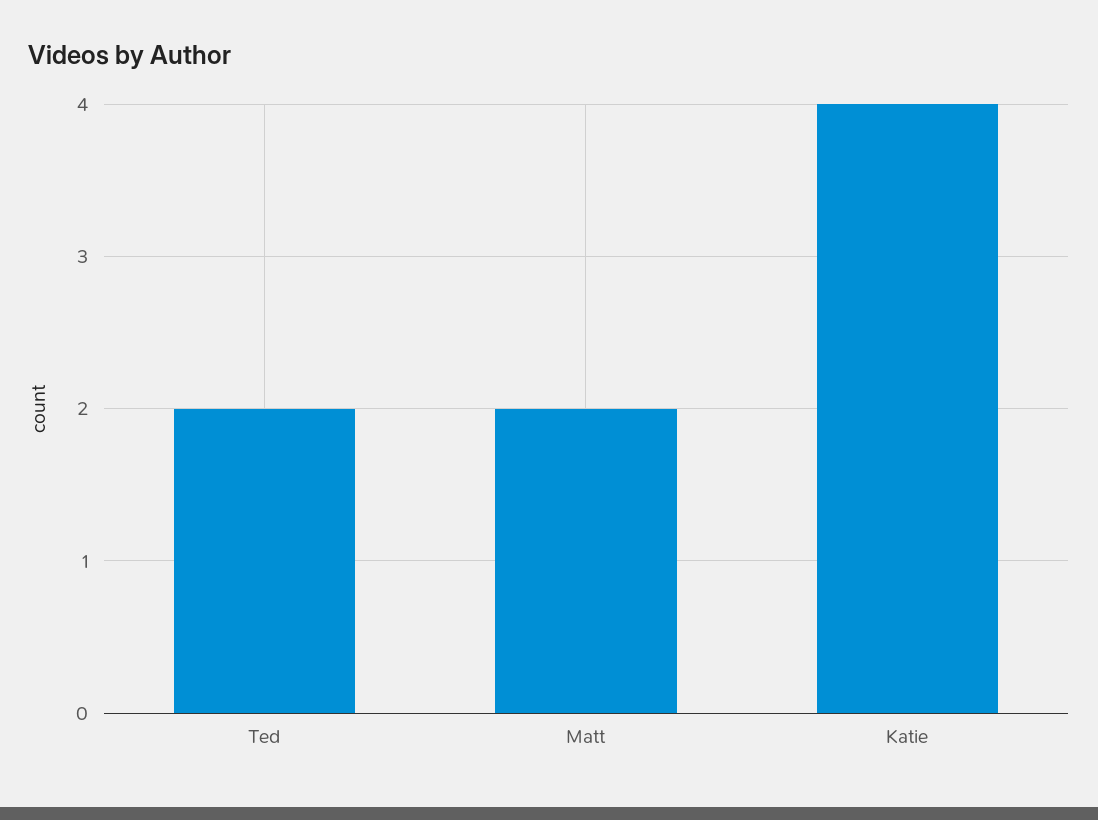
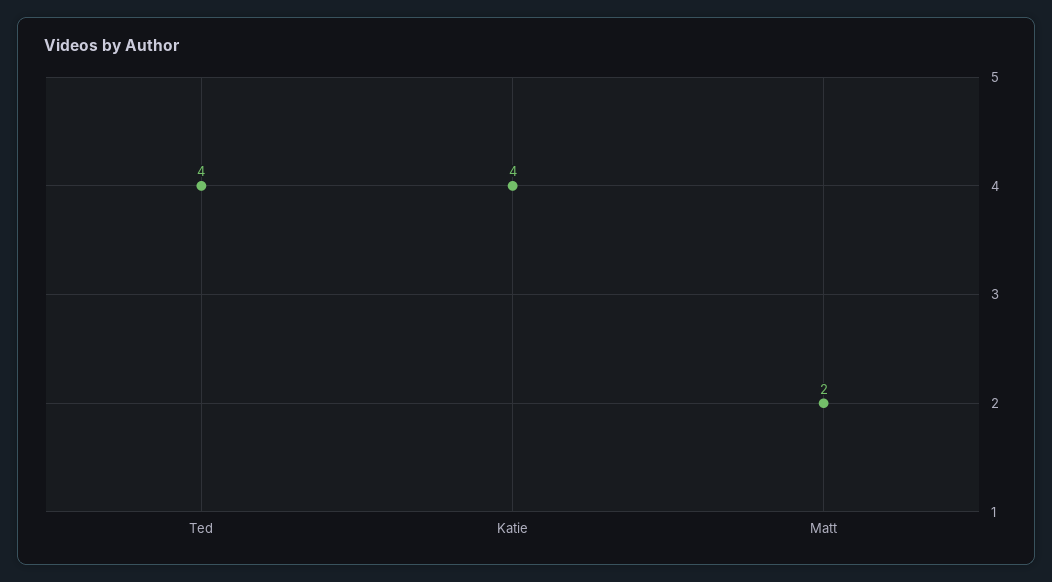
Ted: 2 -> 4

